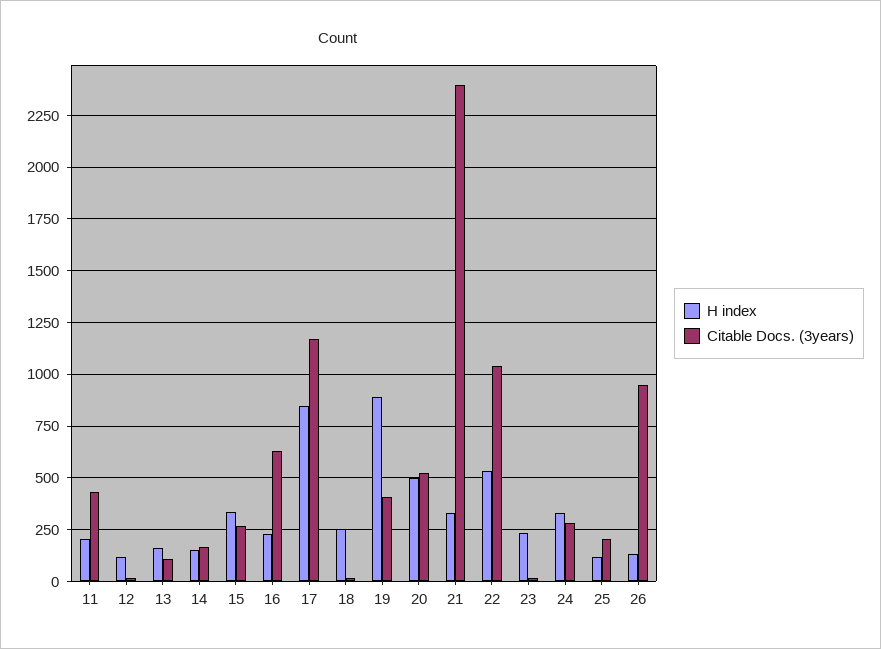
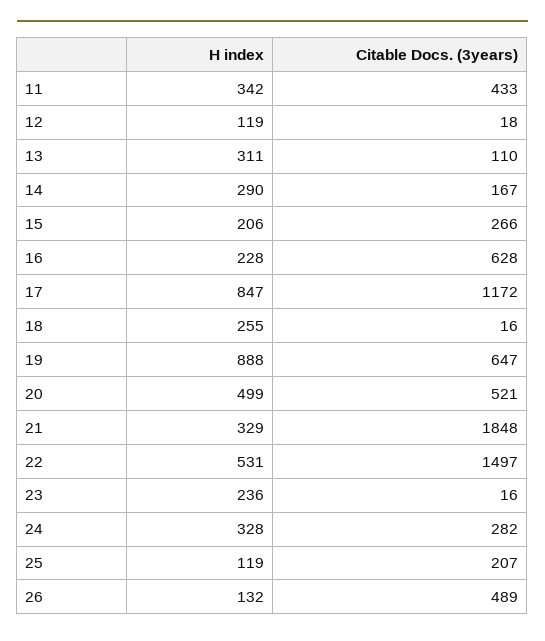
H index, 11: 200 -> 342
H index, 13: 150 -> 311
H index, 14: 150 -> 290
H index, 15: 350 -> 206
Citable Docs. (3years), 19: 400 -> 647
Citable Docs. (3years), 21: 2400 -> 1848
Citable Docs. (3years), 22: 1050 -> 1497
Citable Docs. (3years), 26: 950 -> 489

